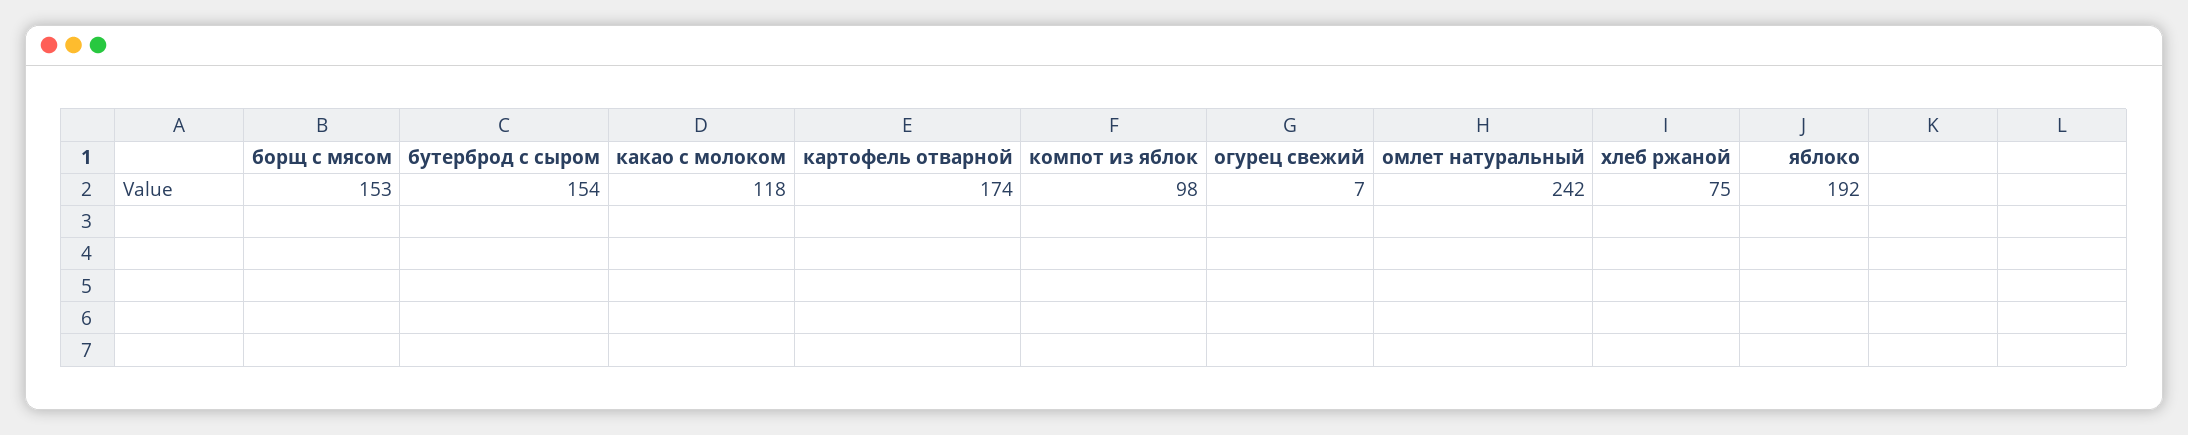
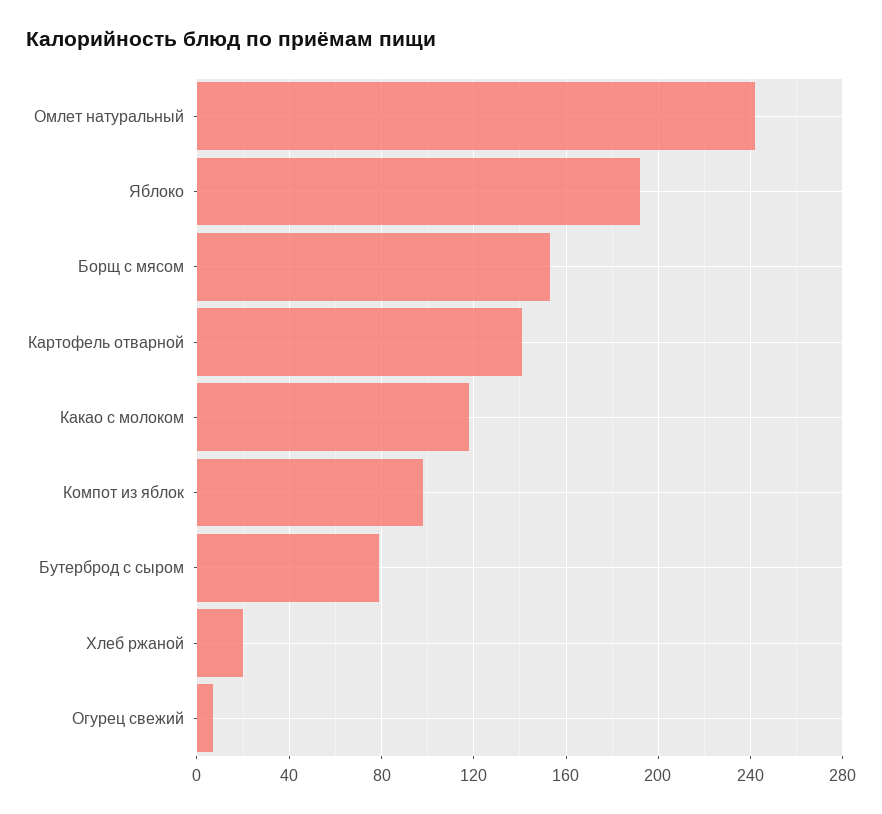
бутерброд с сыром: 154 -> 80
картофель отварной: 174 -> 140
хлеб ржаной: 75 -> 20

